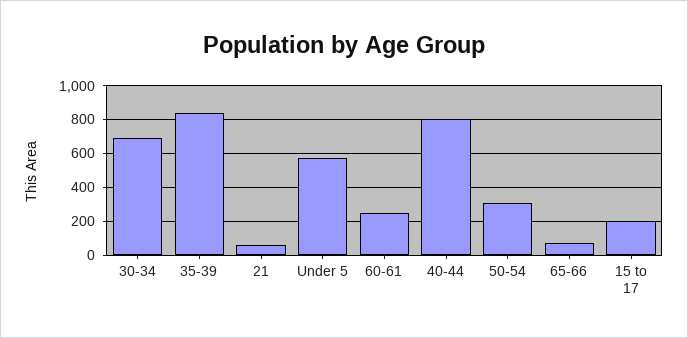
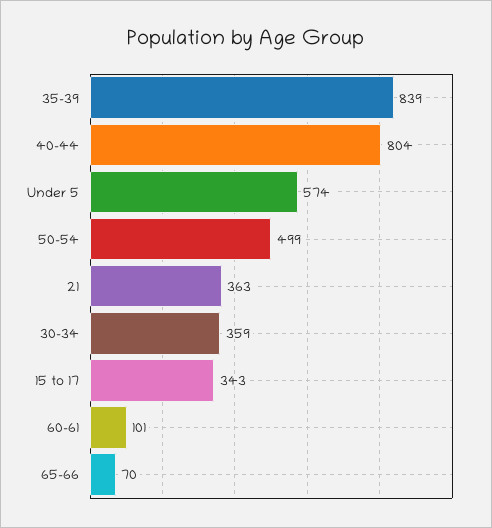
30-34: 700 -> 359
21: 50 -> 363
60-61: 250 -> 101
50-54: 300 -> 499
15 to 17: 200 -> 343

